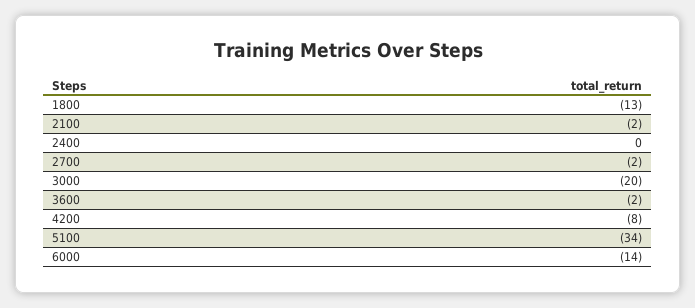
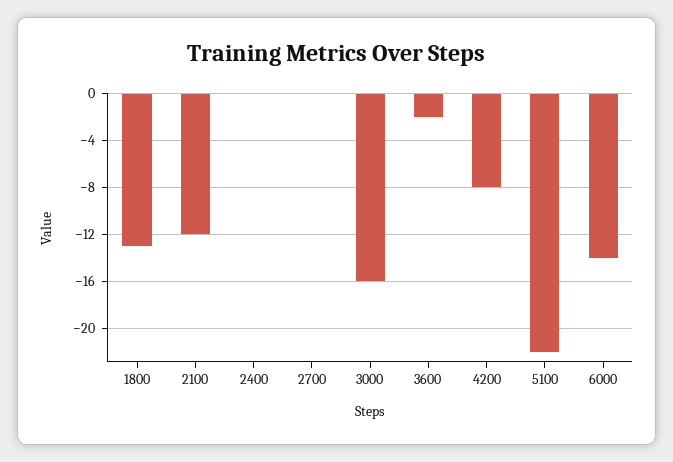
2100: -2 -> -12
2700: -2 -> 0
3000: -20 -> -16
5100: -34 -> -22

